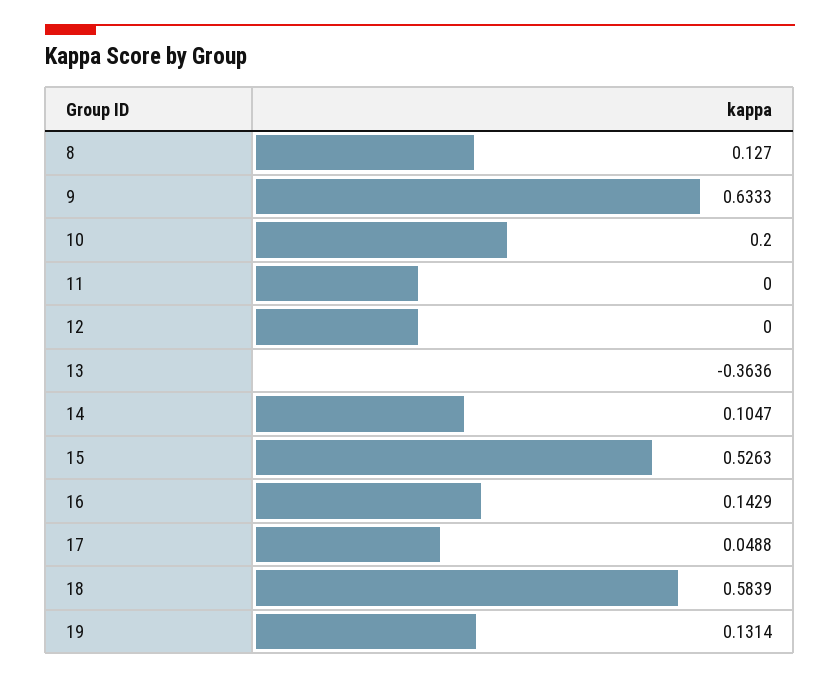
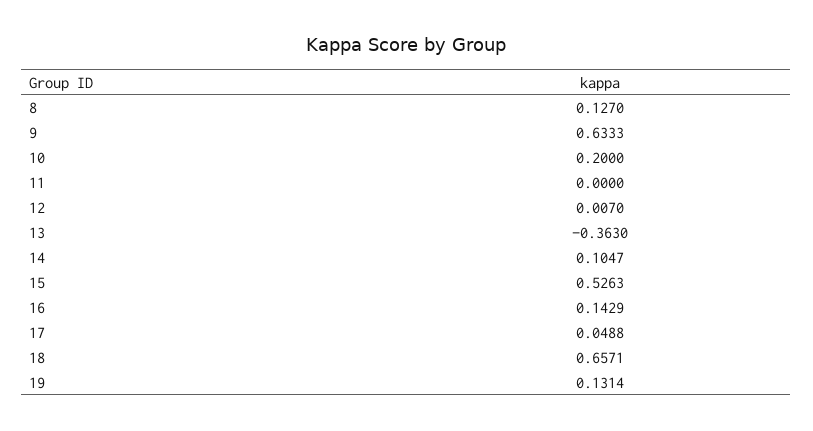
12: 0 -> 0.007
13: -0.3636 -> -0.363
18: 0.5839 -> 0.6571

